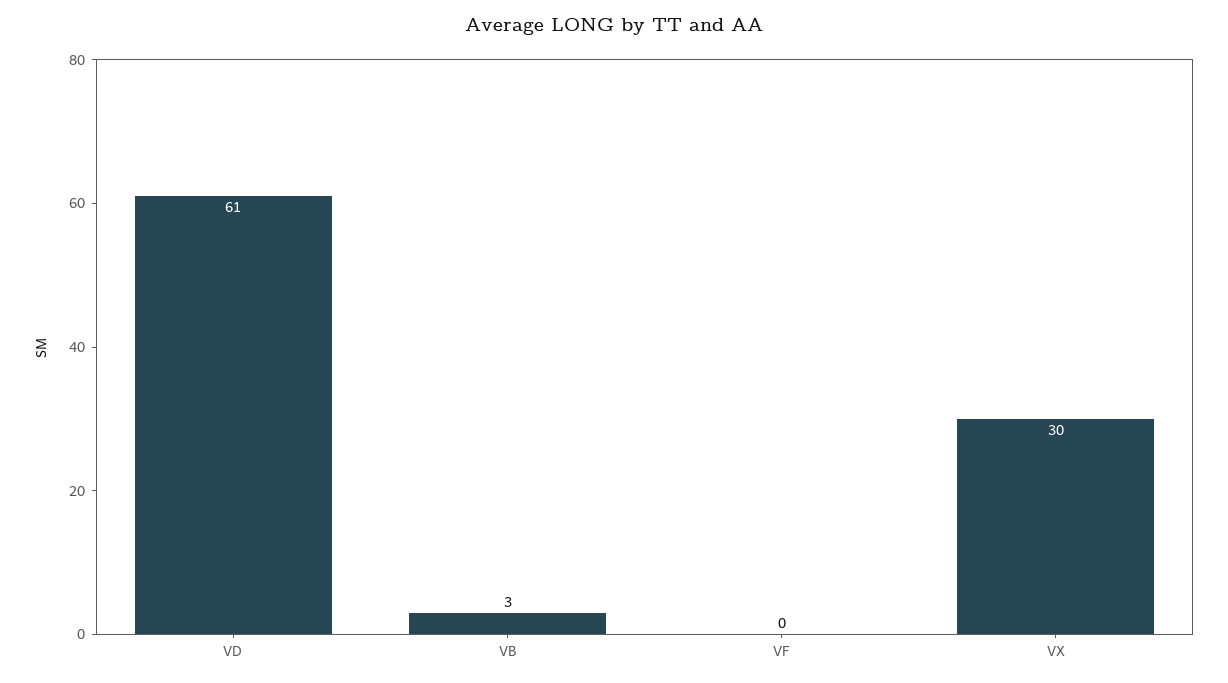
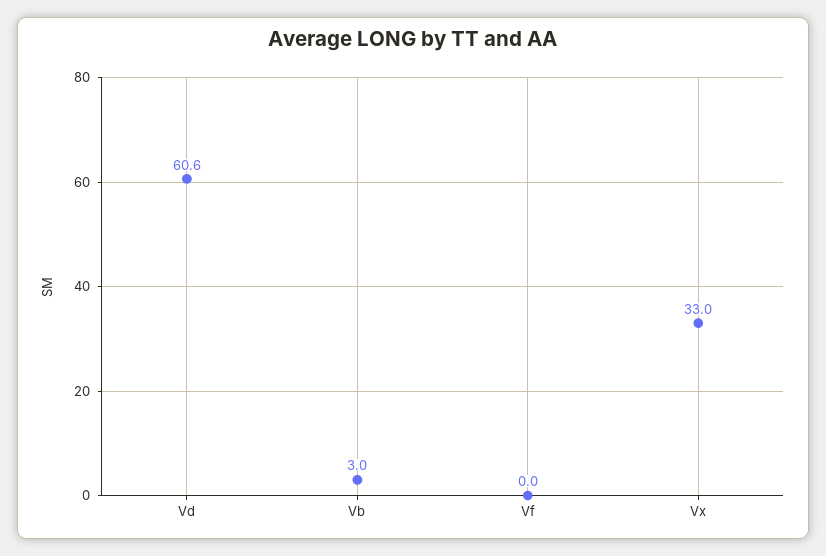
VX: 30 -> 33

